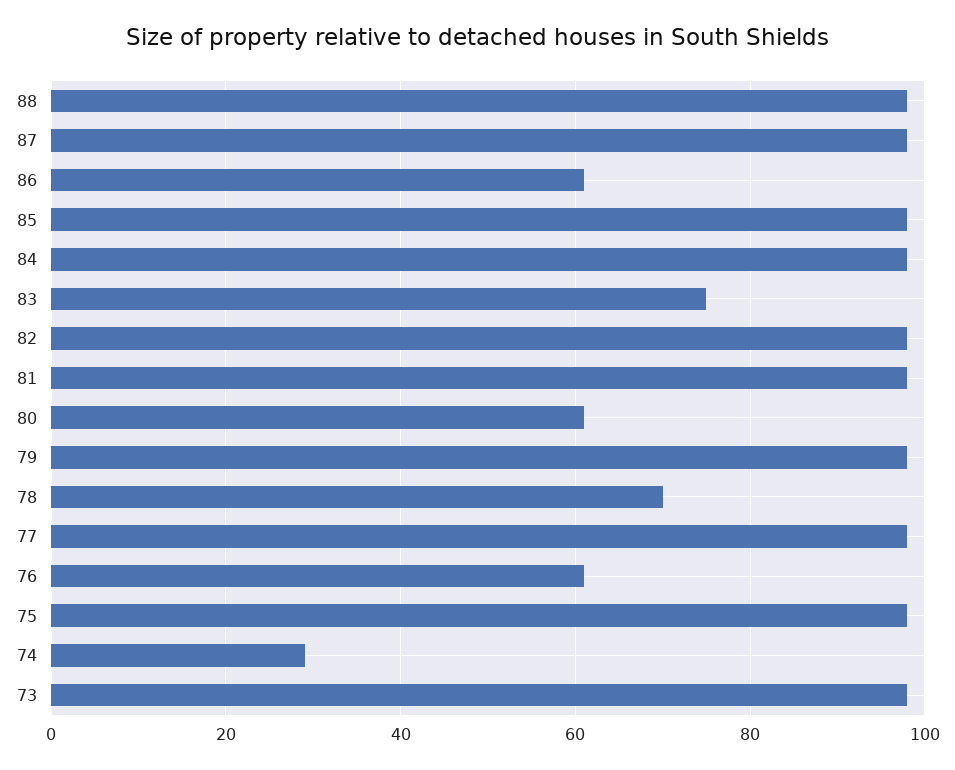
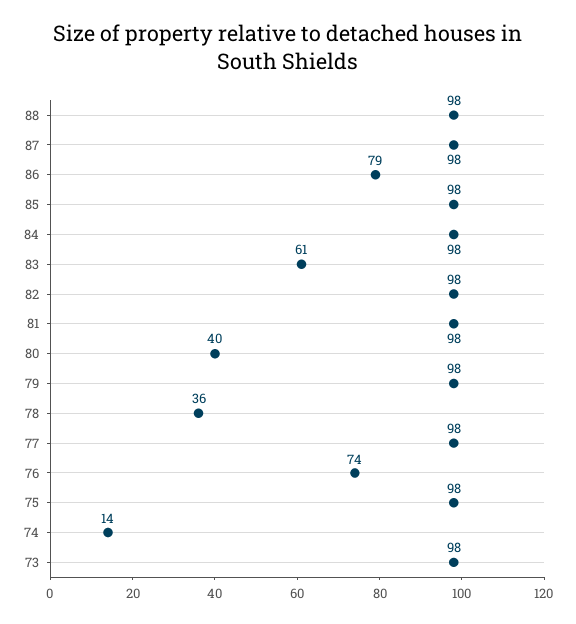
86: 60 -> 79
83: 75 -> 61
80: 60 -> 40
78: 70 -> 36
76: 60 -> 74
74: 30 -> 14

